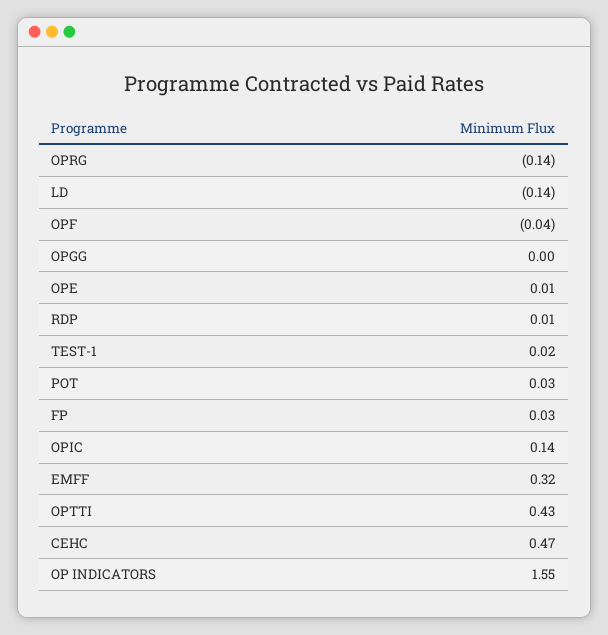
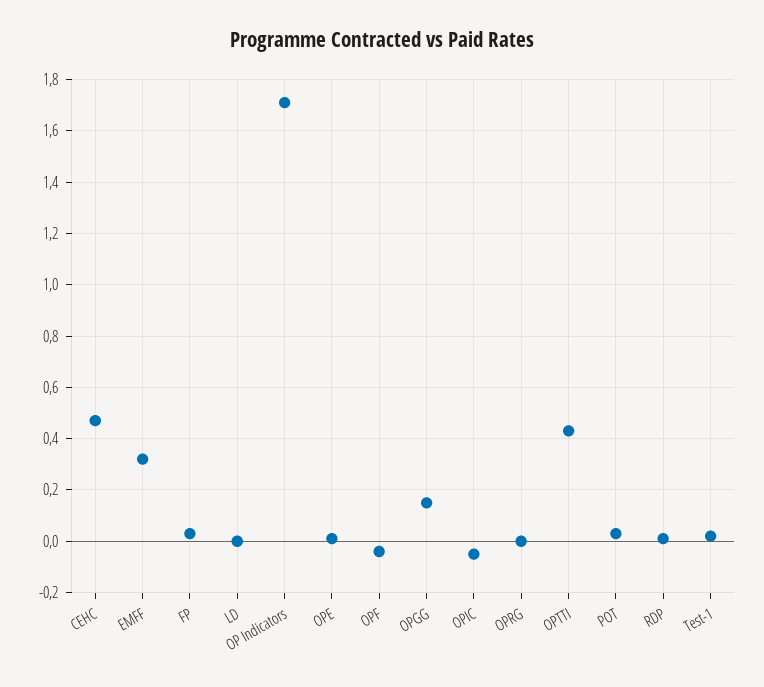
OPRG: -0.14 -> 0
LD: -0.14 -> 0
OPGG: 0 -> 0.15
OPIC: 0.14 -> -0.05
OP INDICATORS: 1.55 -> 1.7

